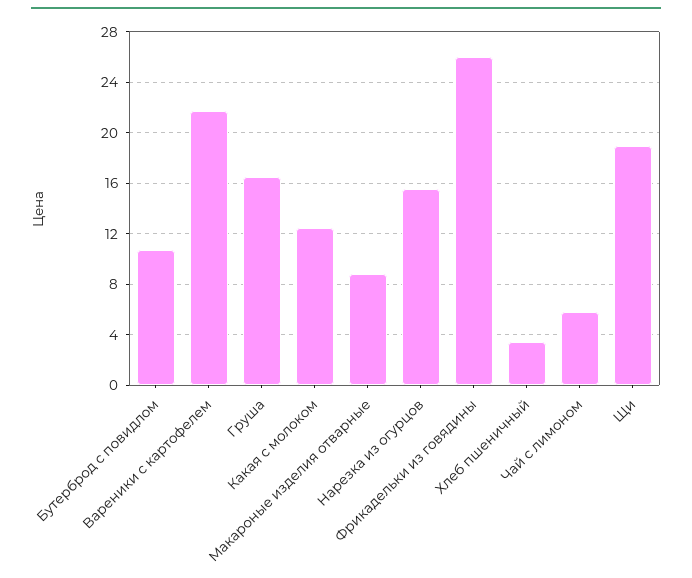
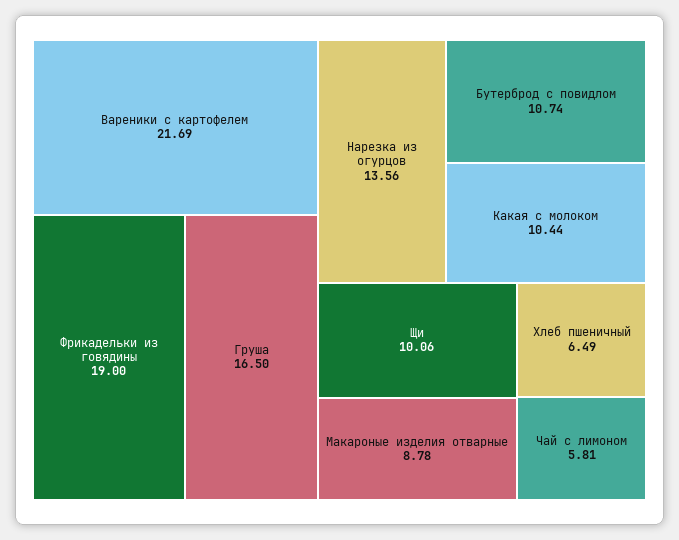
Какая с молоком: 12.5 -> 10.44
Нарезка из огурцов: 15.5 -> 13.56
Фрикадельки из говядины: 26 -> 19
Хлеб пшеничный: 3.5 -> 6.49
Щи: 19 -> 10.06

